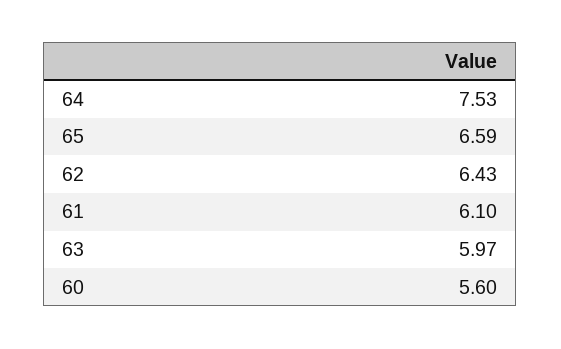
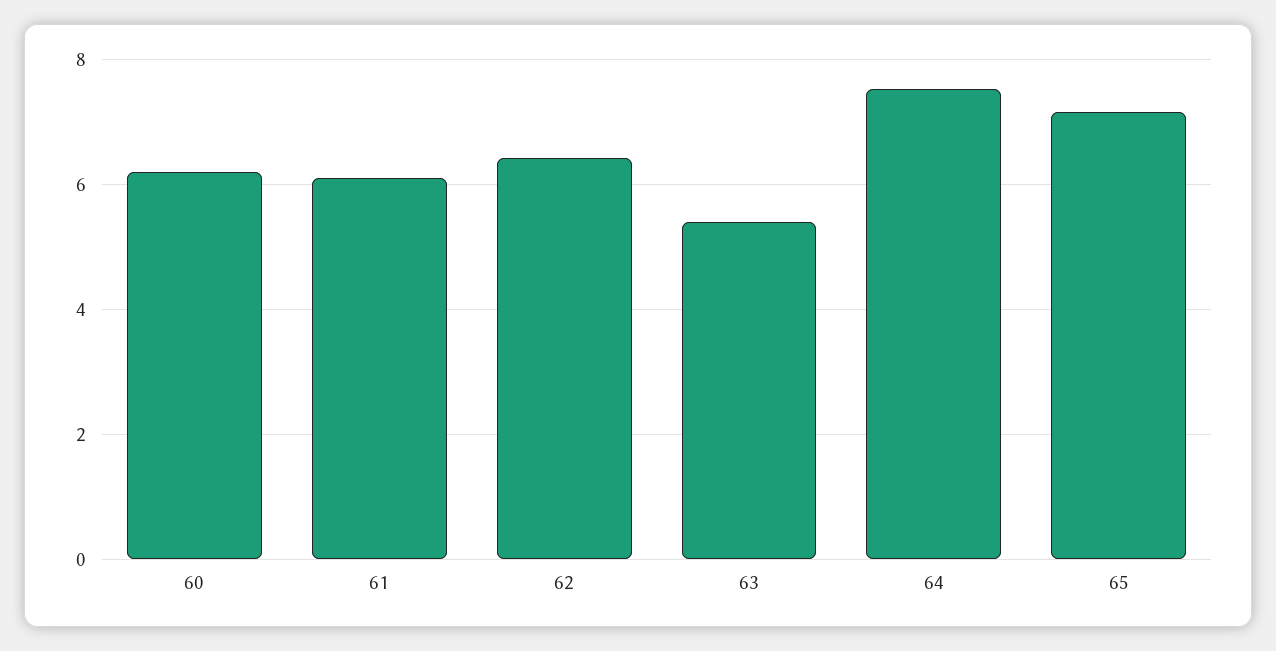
65: 6.59 -> 7.2
63: 5.97 -> 5.4
60: 5.6 -> 6.2

